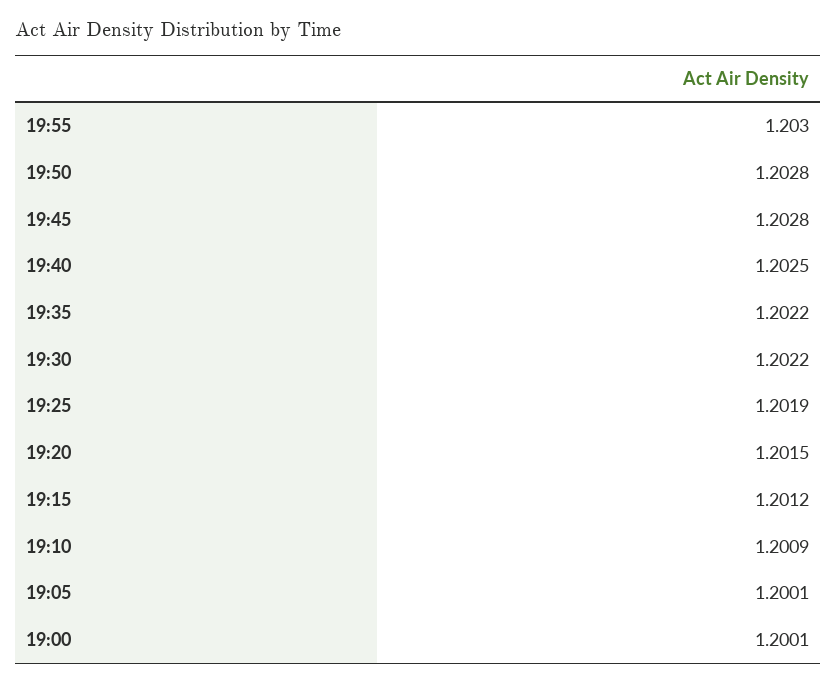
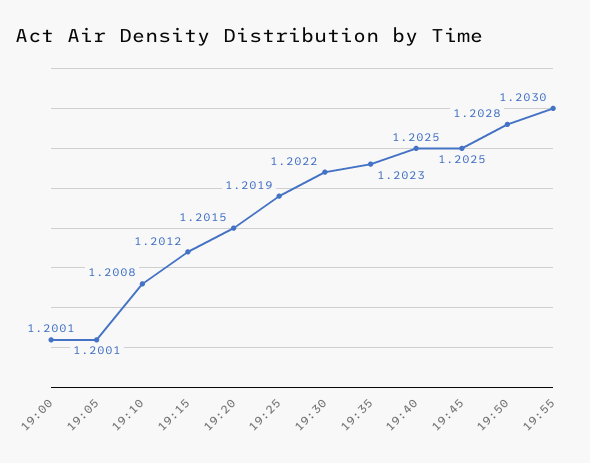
19:45: 1.2028 -> 1.2025
19:35: 1.2022 -> 1.2023
19:10: 1.2009 -> 1.2008

